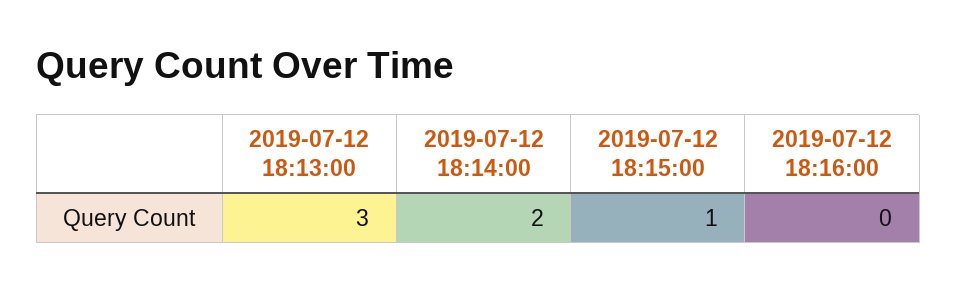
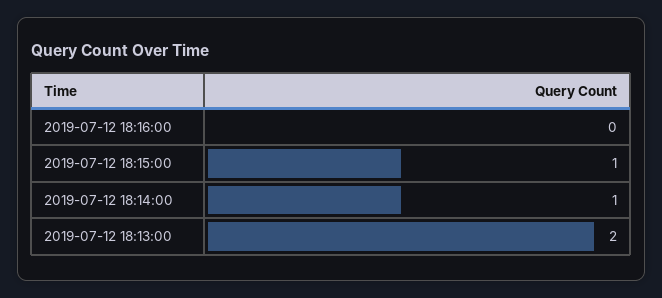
2019-07-12 18:13:00: 3 -> 2
2019-07-12 18:14:00: 2 -> 1

